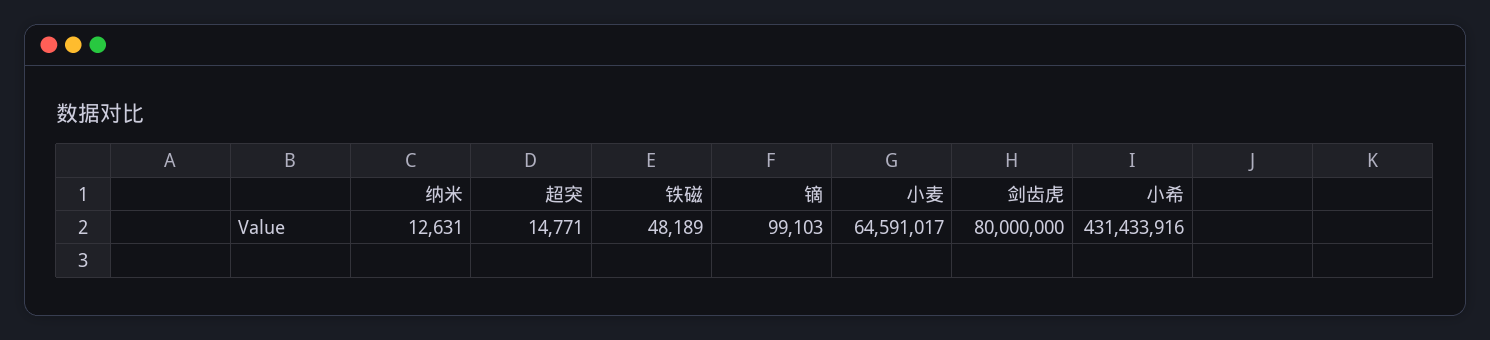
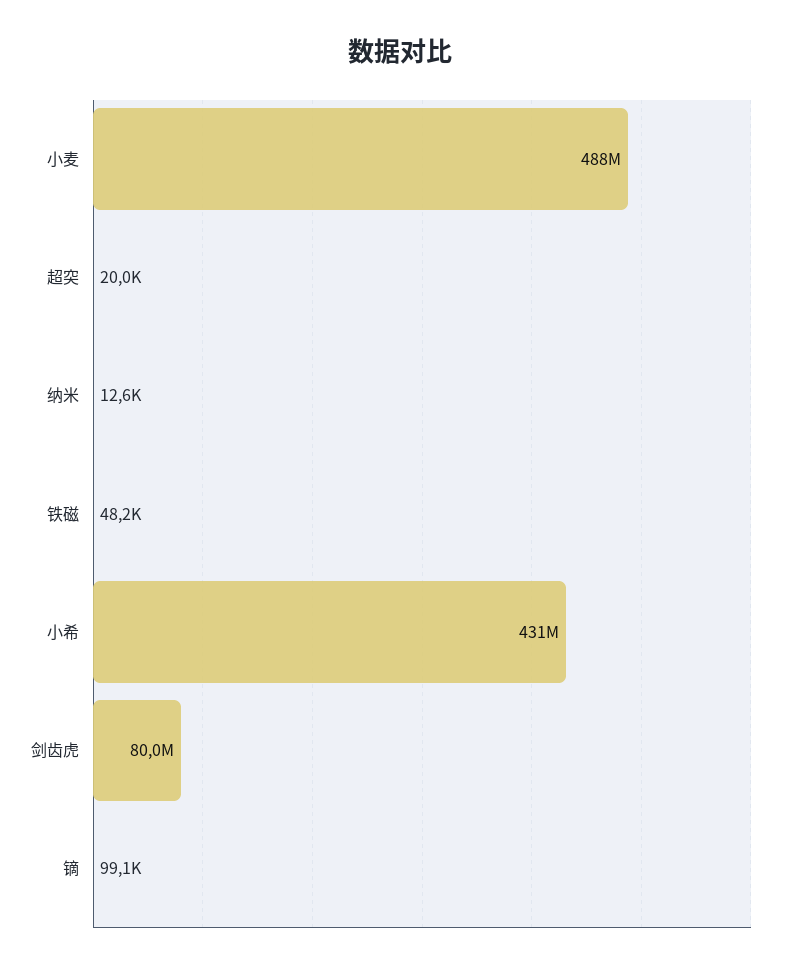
超突: 14771 -> 20000
小麦: 64591017 -> 488000000

